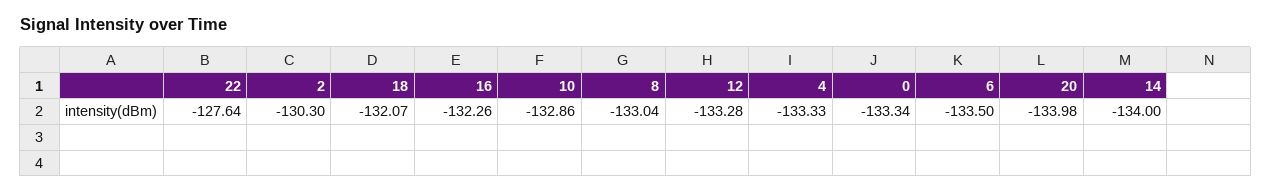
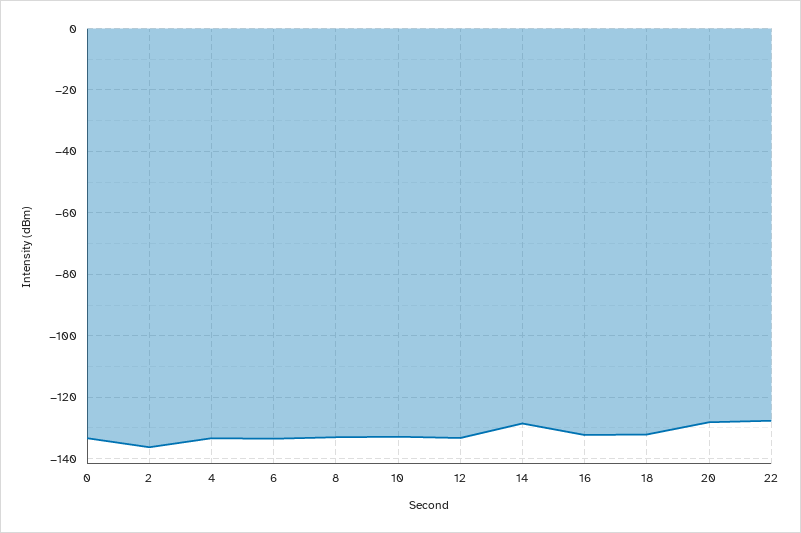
2: -130.3 -> -136
20: -133.98 -> -128
14: -134 -> -128

